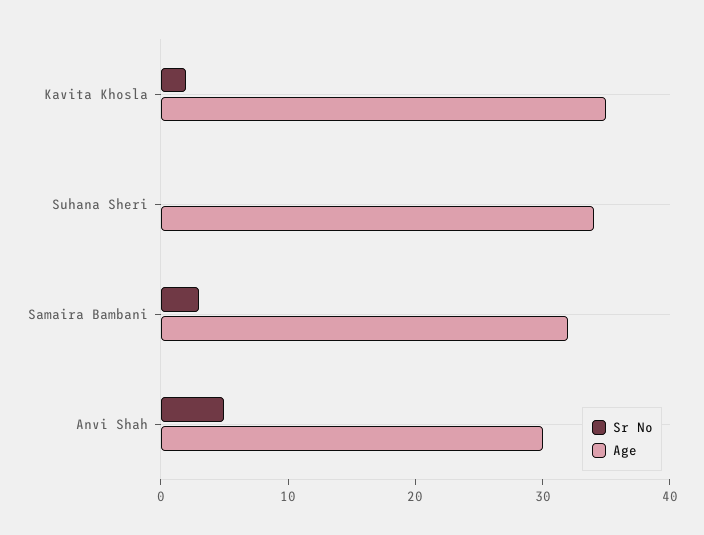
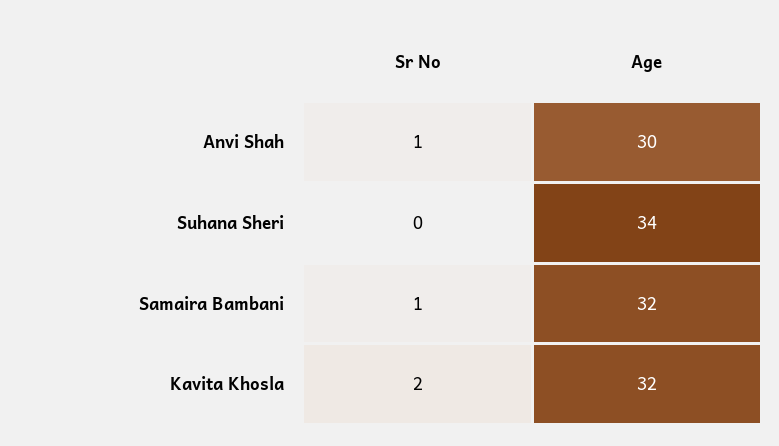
Age, Kavita Khosla: 35 -> 32
Sr No, Samaira Bambani: 3 -> 1
Sr No, Anvi Shah: 5 -> 1

